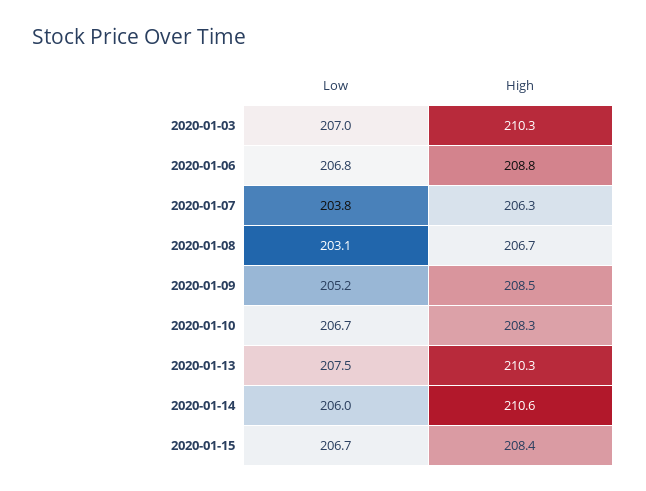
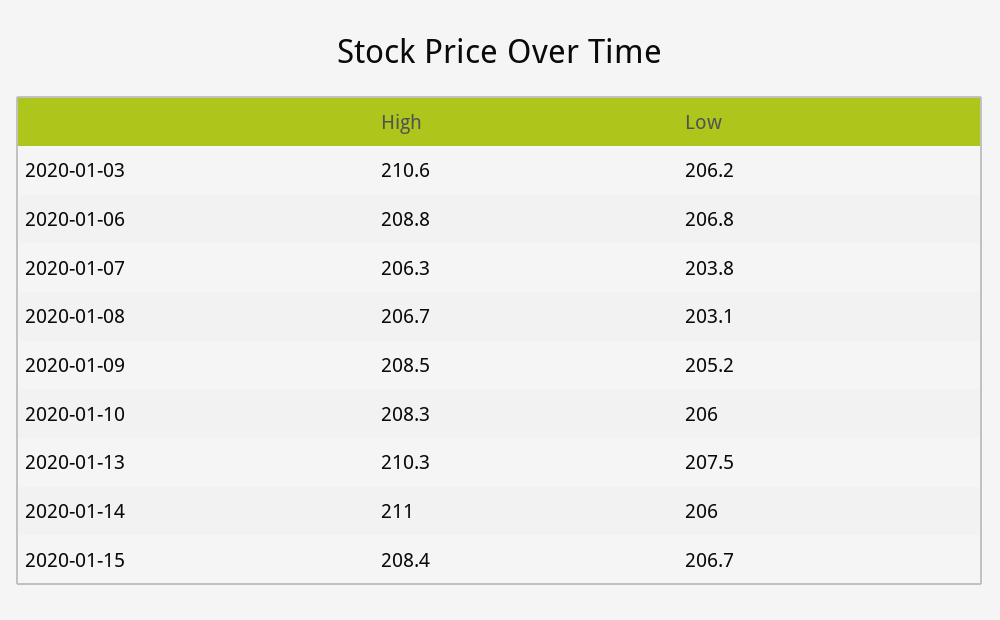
Low, 2020-01-03: 207 -> 206.2
High, 2020-01-03: 210.3 -> 210.6
Low, 2020-01-10: 206.7 -> 206
High, 2020-01-14: 210.6 -> 211

